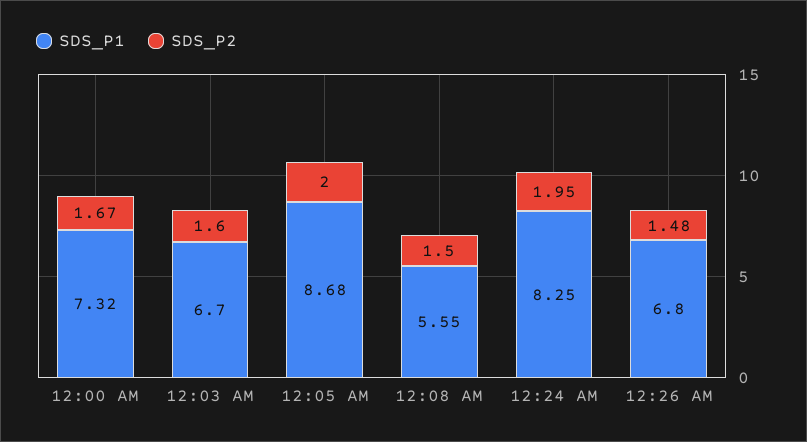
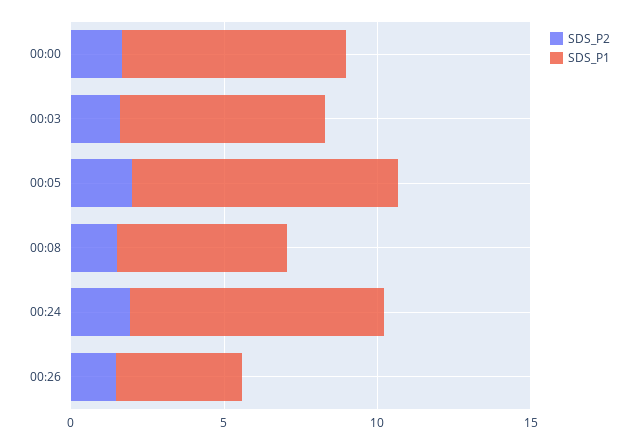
SDS_P1, 12:26 AM: 6.8 -> 4

